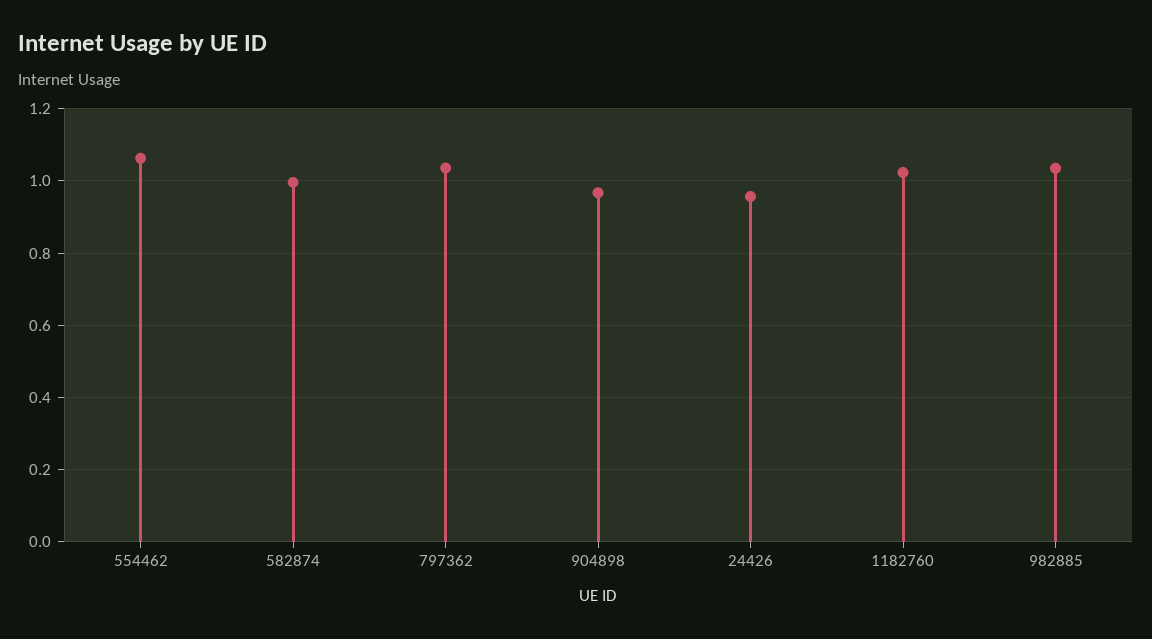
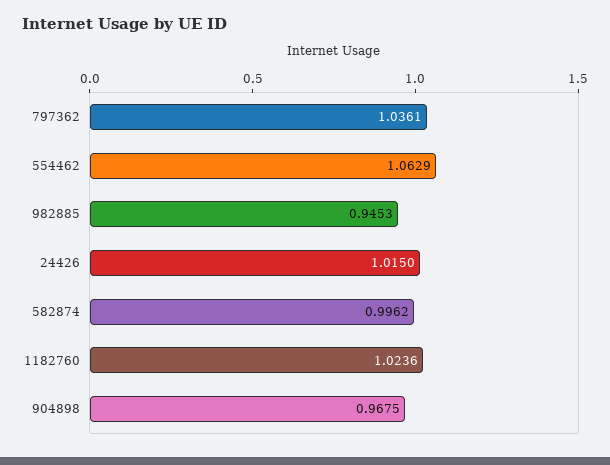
24426: 0.96 -> 1.015
982885: 1.04 -> 0.9453

